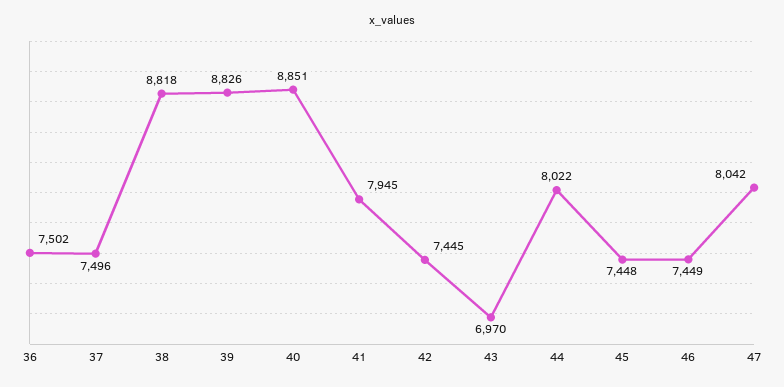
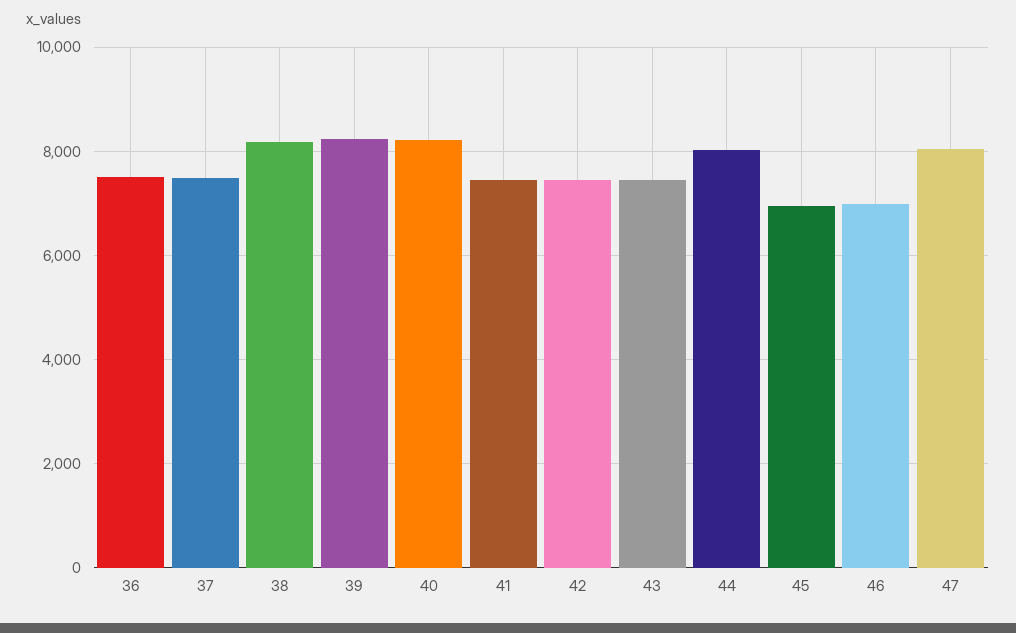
38: 8818 -> 8200
39: 8826 -> 8200
40: 8851 -> 8200
41: 7945 -> 7400
43: 6970 -> 7400
45: 7448 -> 7000
46: 7449 -> 7000

